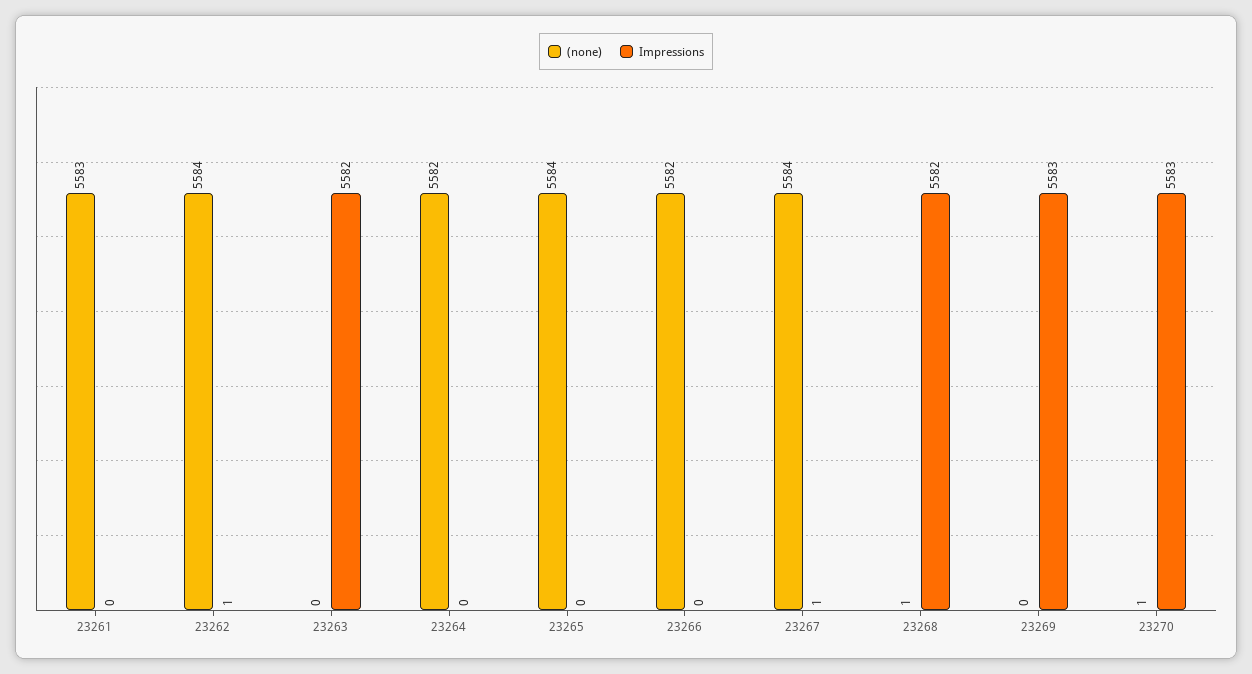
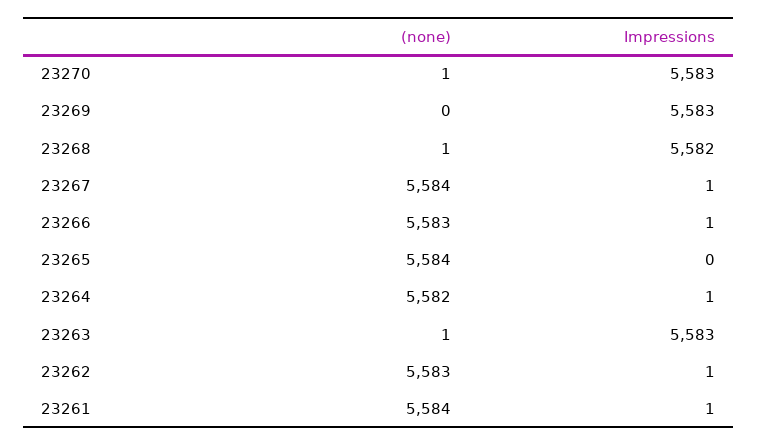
(none), 23261: 5583 -> 5584
Impressions, 23261: 0 -> 1
(none), 23262: 5584 -> 5583
(none), 23263: 0 -> 1
Impressions, 23263: 5582 -> 5583
Impressions, 23264: 0 -> 1
(none), 23266: 5582 -> 5583
Impressions, 23266: 0 -> 1

